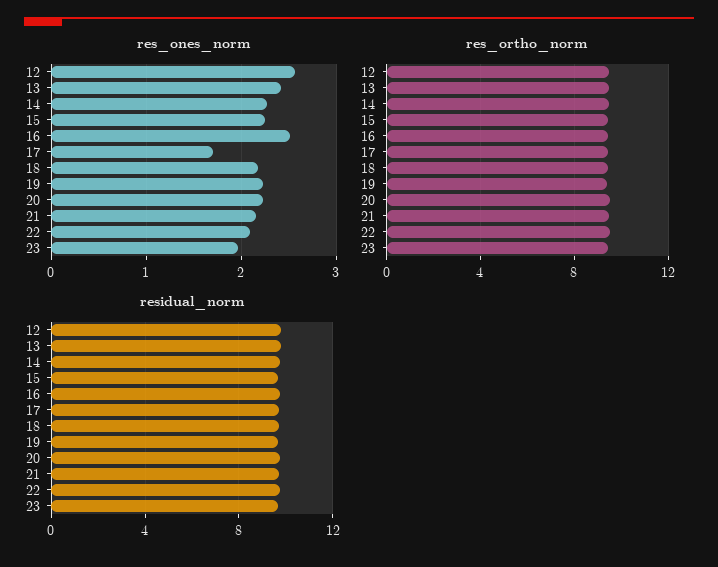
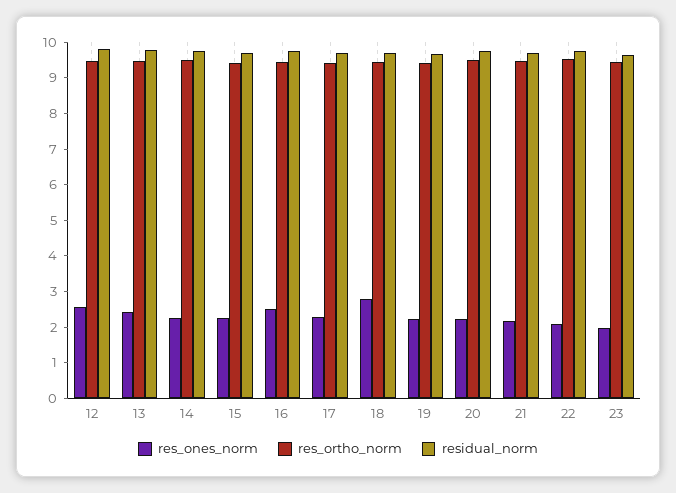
res_ones_norm, 17: 1.7 -> 2.25
res_ones_norm, 18: 2.2 -> 2.75

